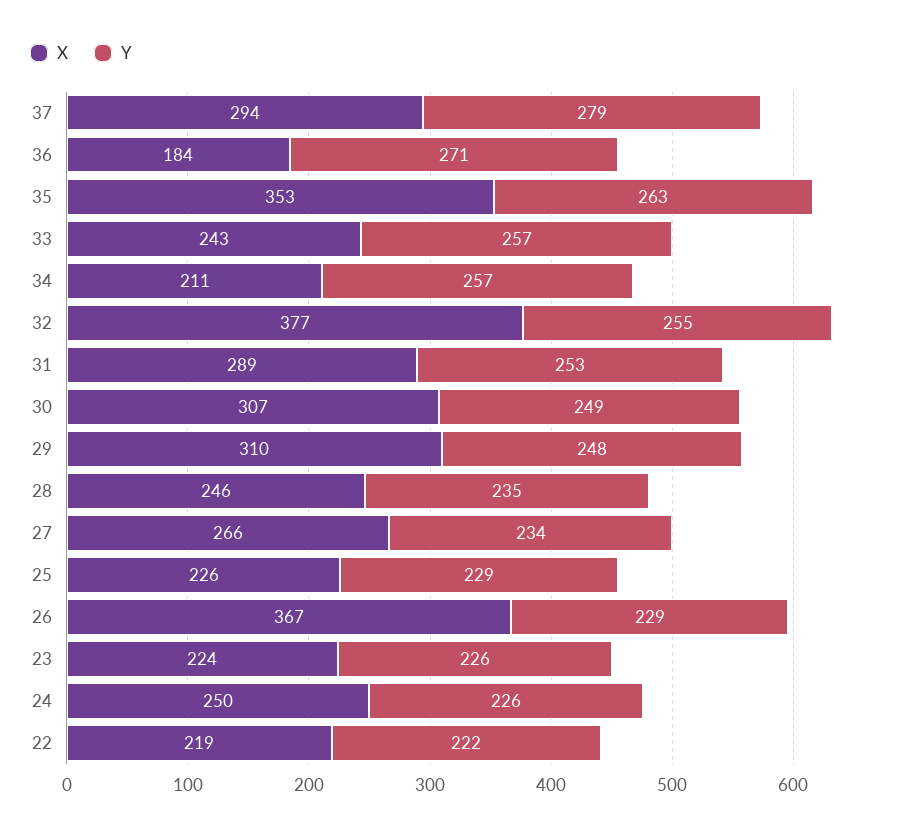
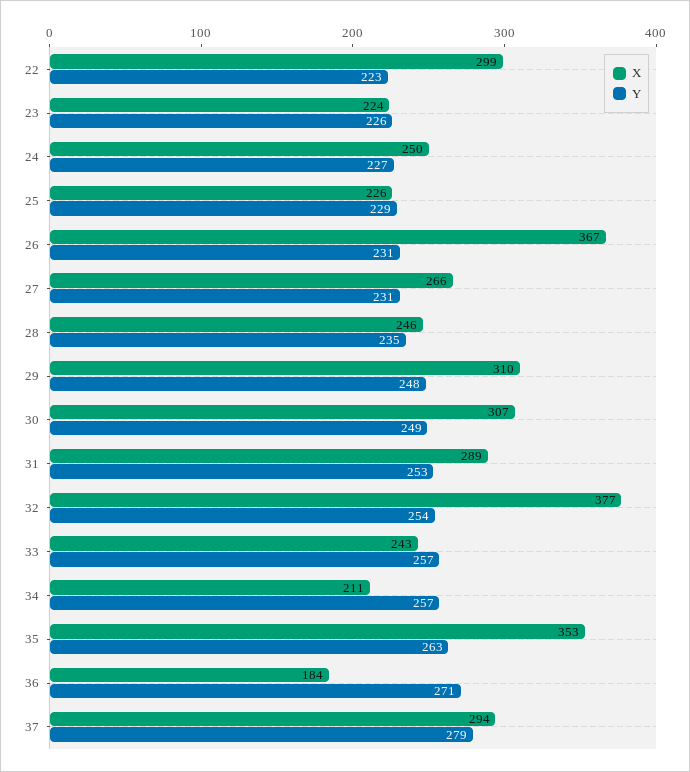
Y, 32: 255 -> 254
Y, 27: 234 -> 231
Y, 26: 229 -> 231
Y, 24: 226 -> 227
X, 22: 219 -> 299
Y, 22: 222 -> 223

